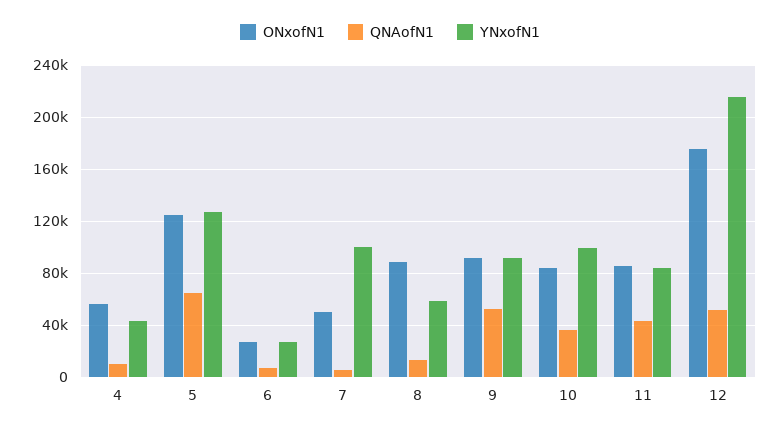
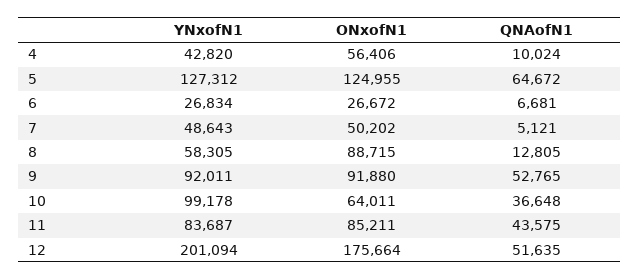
YNxofN1, 7: 100000 -> 48643
ONxofN1, 10: 85000 -> 64011
YNxofN1, 12: 215000 -> 201094

